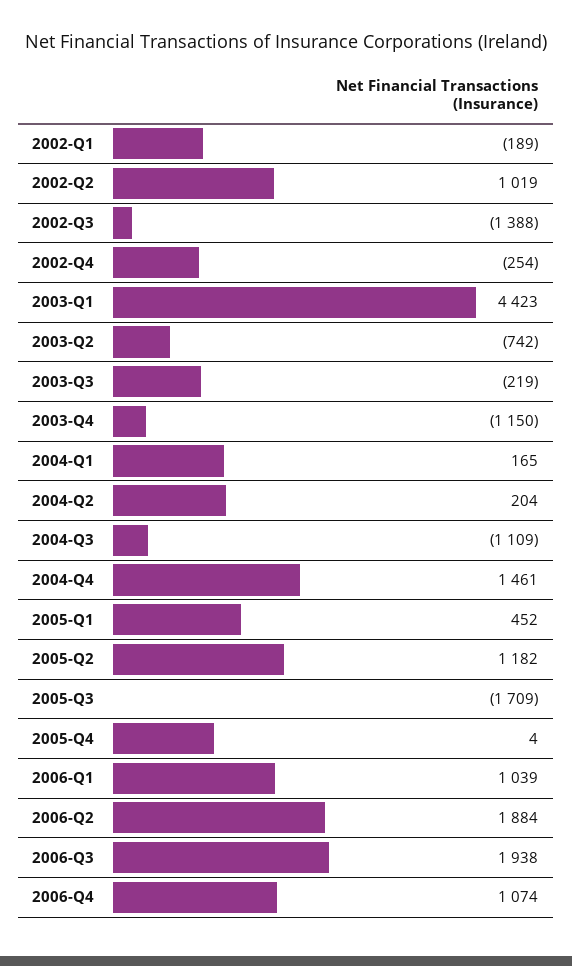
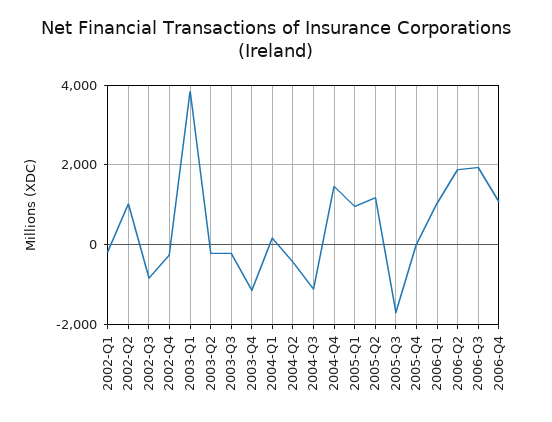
2002-Q3: -1388 -> -800
2003-Q1: 4423 -> 3800
2003-Q2: -742 -> -200
2004-Q2: 204 -> -400
2005-Q1: 452 -> 1000

